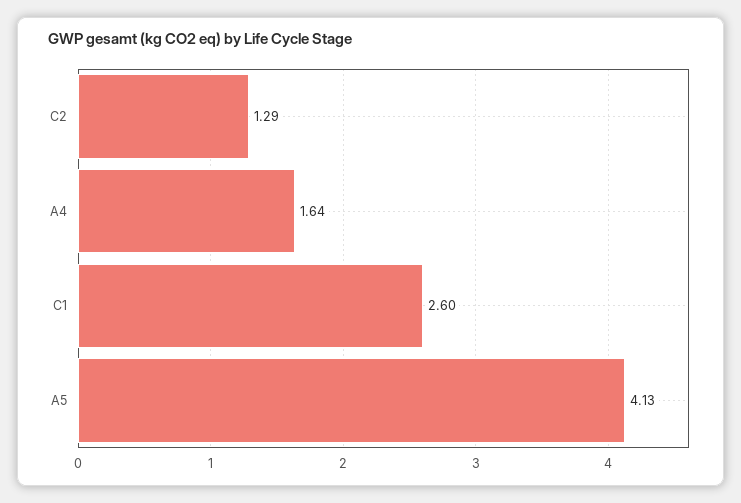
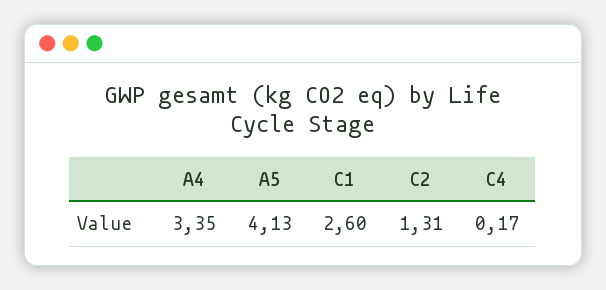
C2: 1.29 -> 1.31
A4: 1.64 -> 3.35
C4: none -> 0.17

